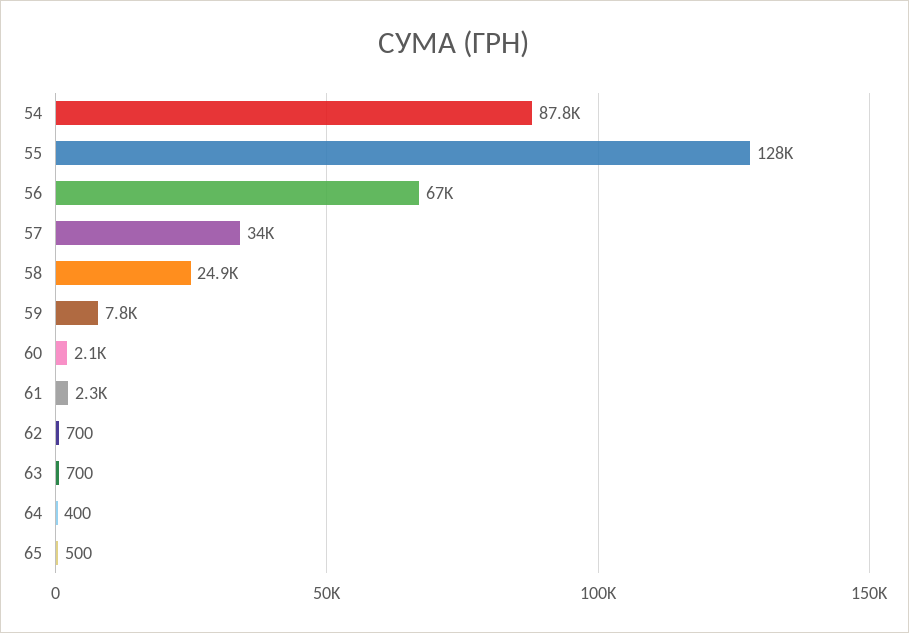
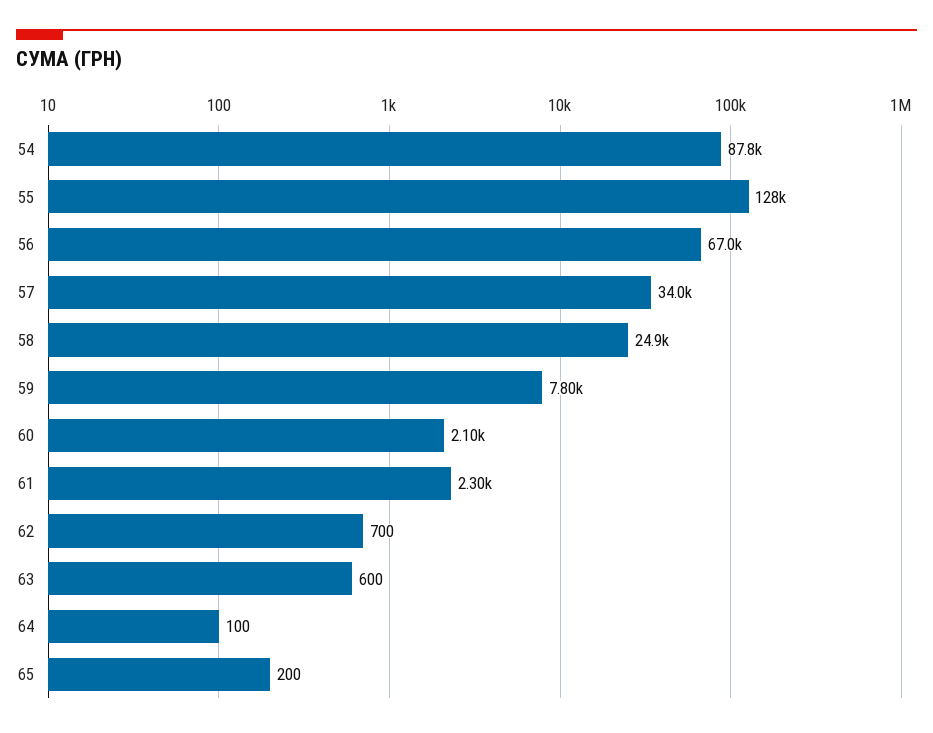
63: 700 -> 600
64: 400 -> 100
65: 500 -> 200

